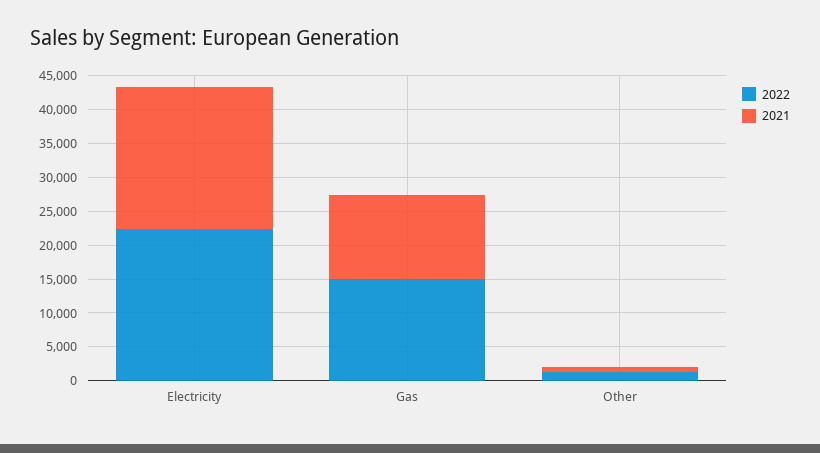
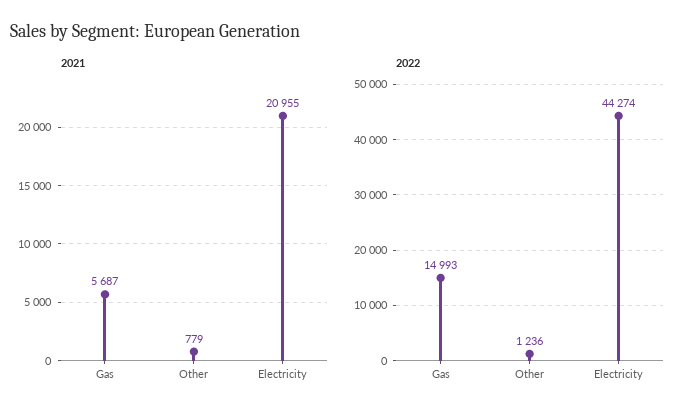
2022, Electricity: 22500 -> 44274
2021, Gas: 12500 -> 5687

